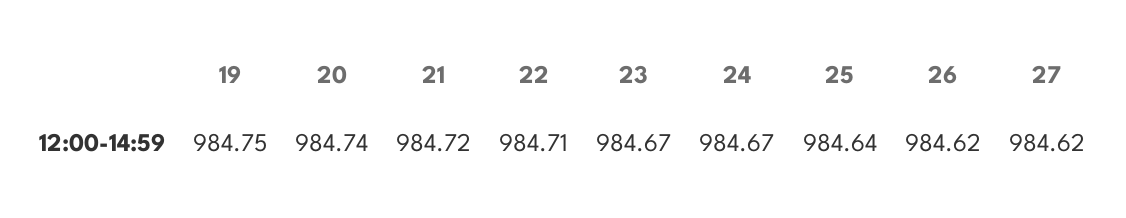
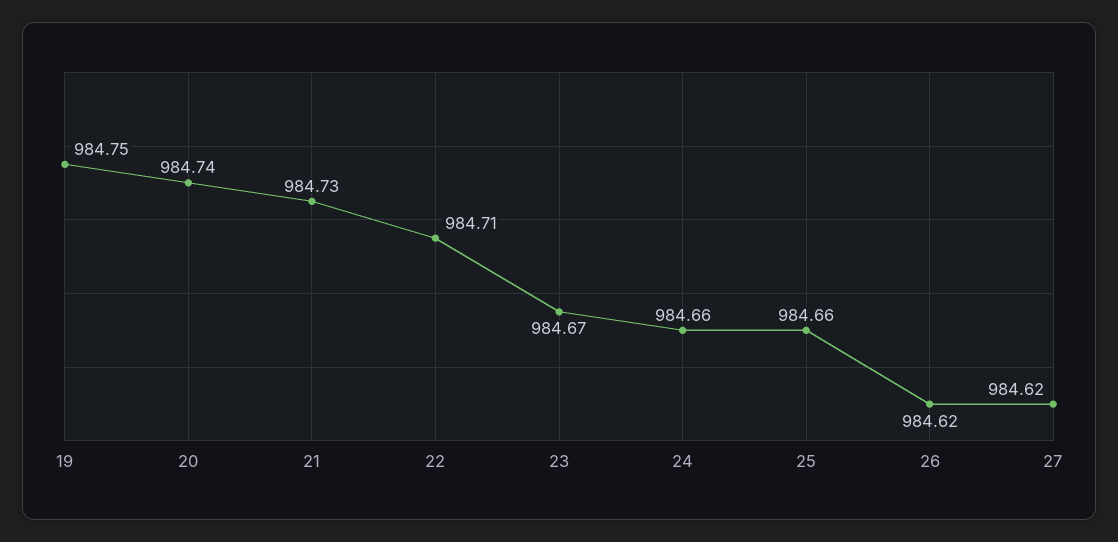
21: 984.72 -> 984.73
24: 984.67 -> 984.66
25: 984.64 -> 984.66

